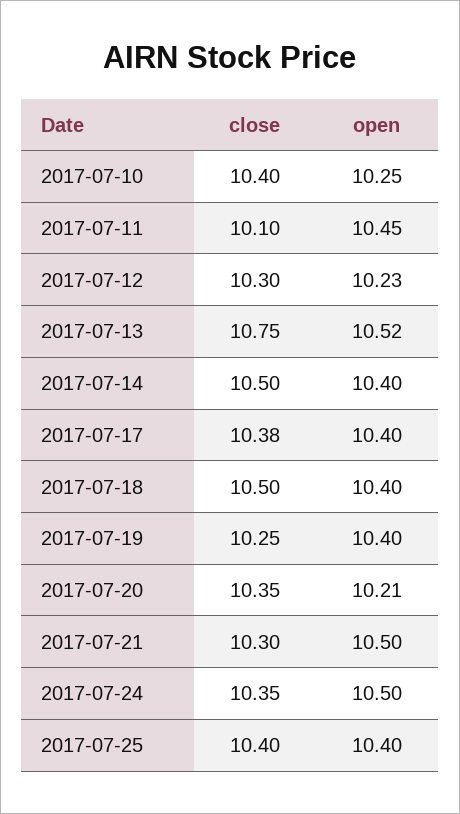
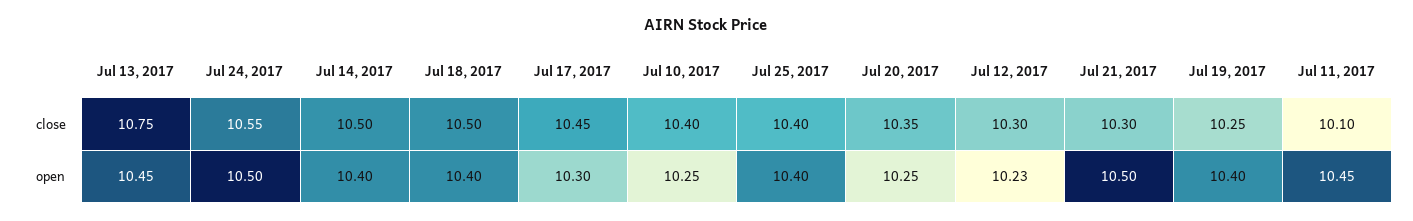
open, 2017-07-13: 10.52 -> 10.45
close, 2017-07-17: 10.38 -> 10.45
open, 2017-07-17: 10.4 -> 10.3
open, 2017-07-20: 10.21 -> 10.25
close, 2017-07-24: 10.35 -> 10.55

